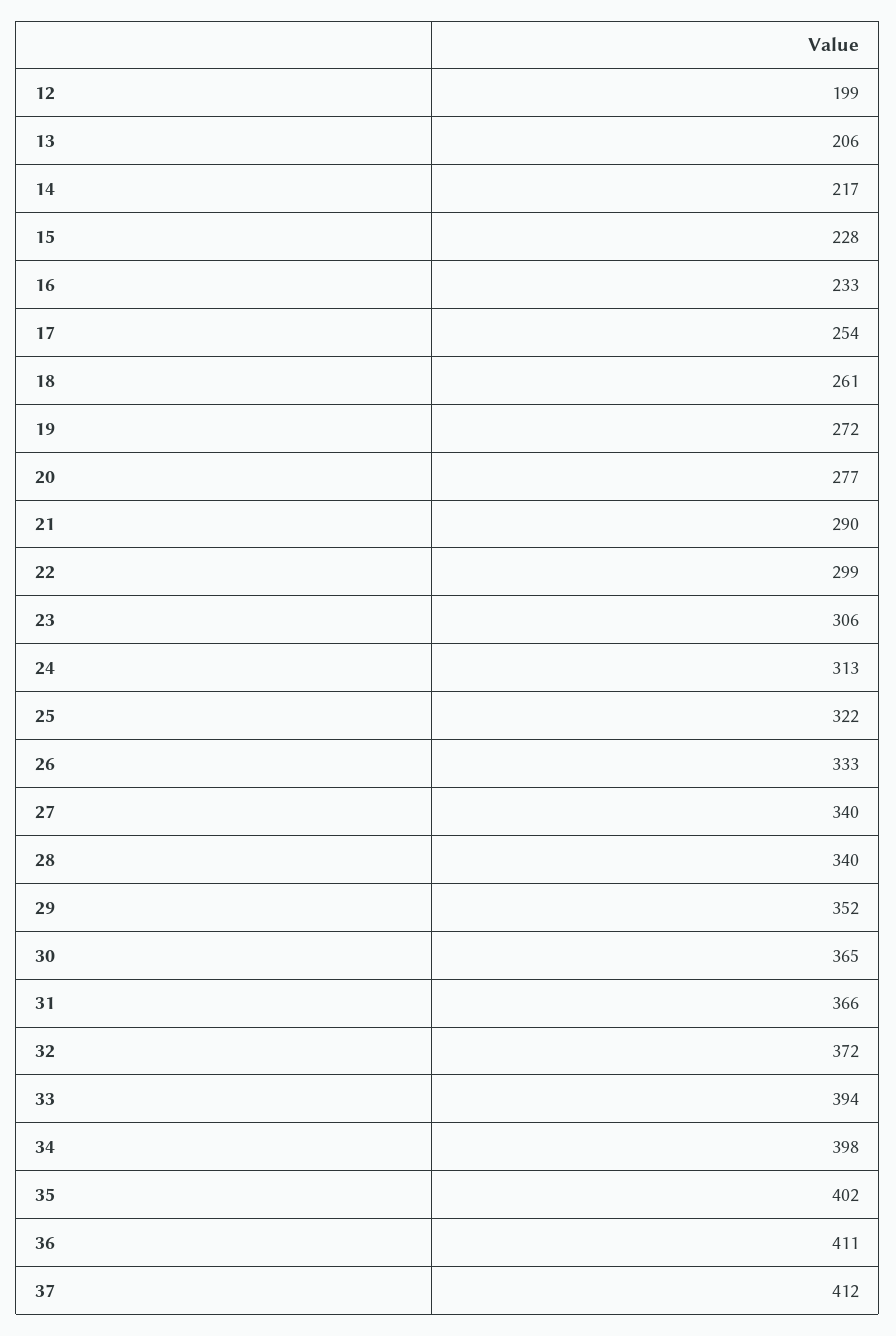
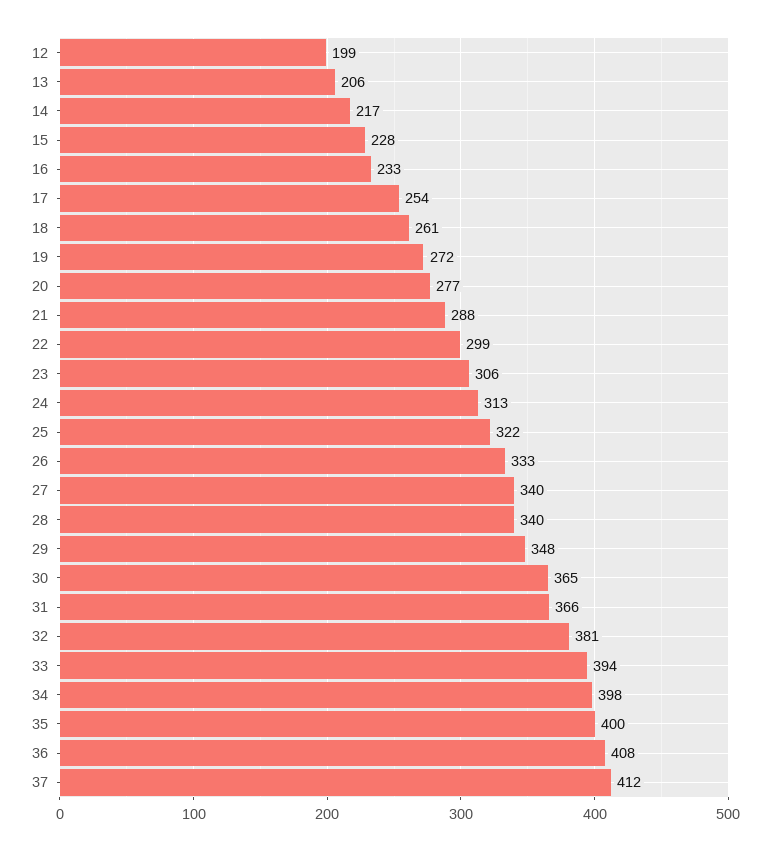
21: 290 -> 288
29: 352 -> 348
32: 372 -> 381
35: 402 -> 400
36: 411 -> 408

